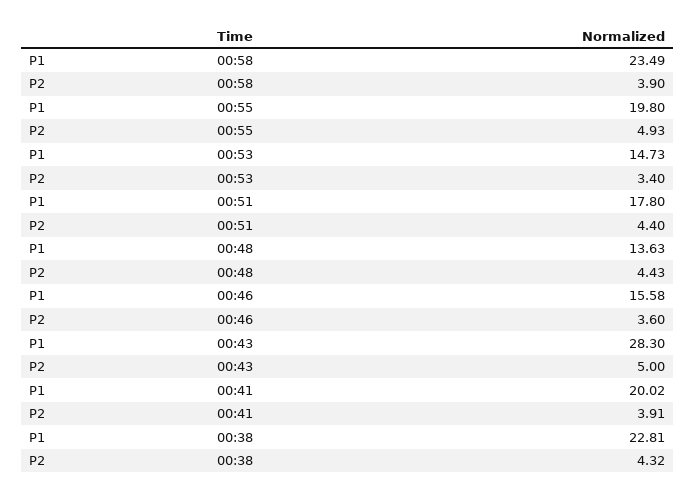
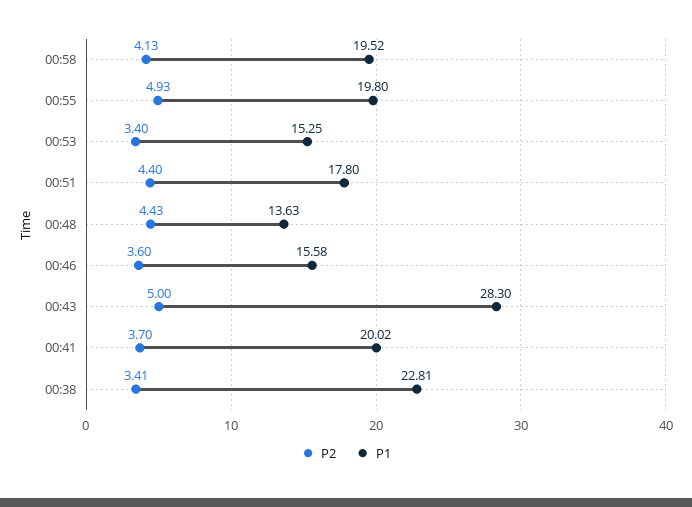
P1, 00:58: 23.49 -> 19.52
P2, 00:58: 3.9 -> 4.13
P1, 00:53: 14.73 -> 15.25
P2, 00:41: 3.91 -> 3.7
P2, 00:38: 4.32 -> 3.41

